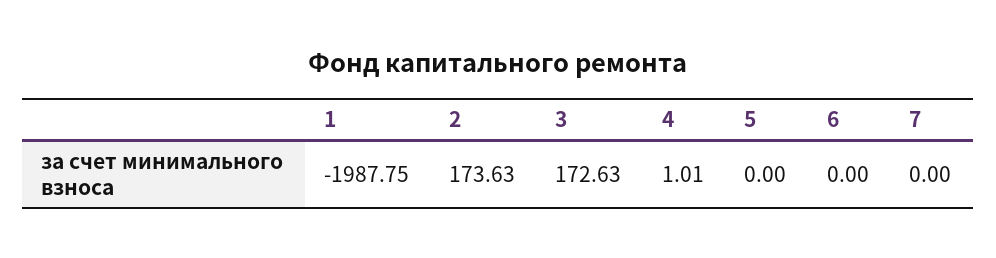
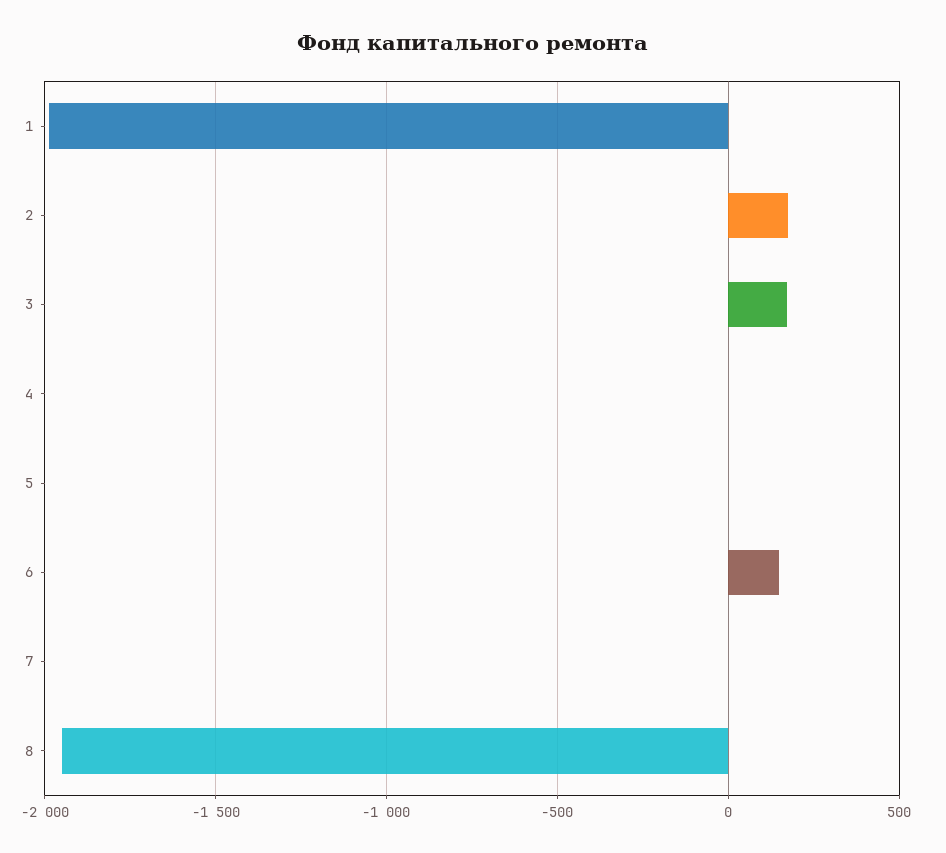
6: 0 -> 150
8: none -> -1950

